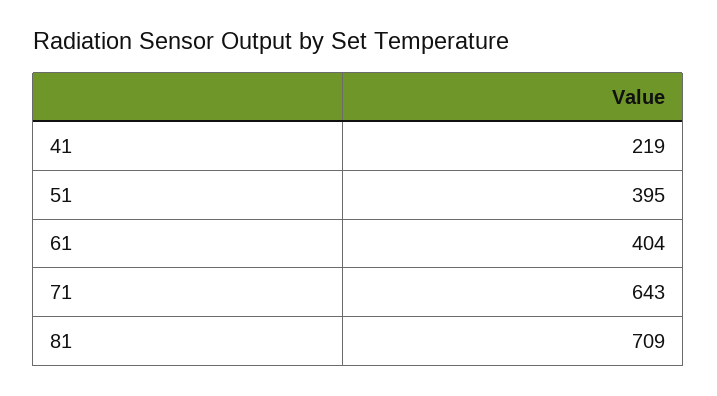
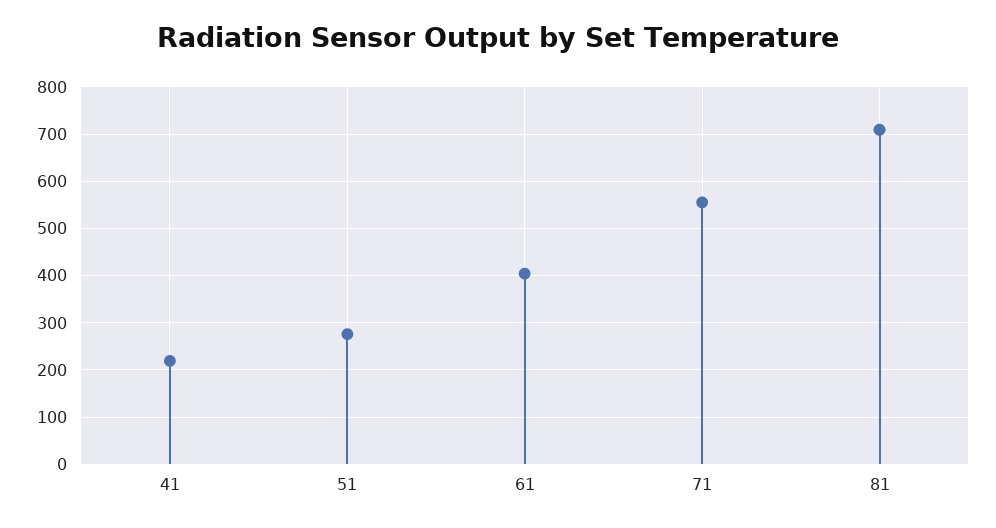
51: 395 -> 280
71: 643 -> 560

